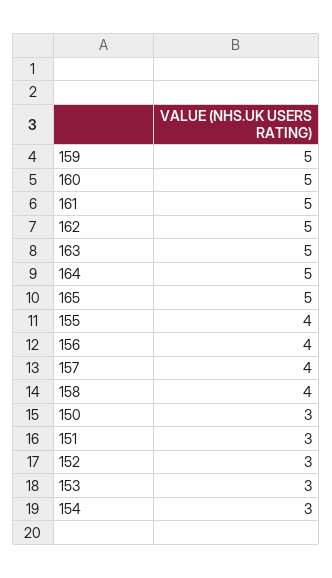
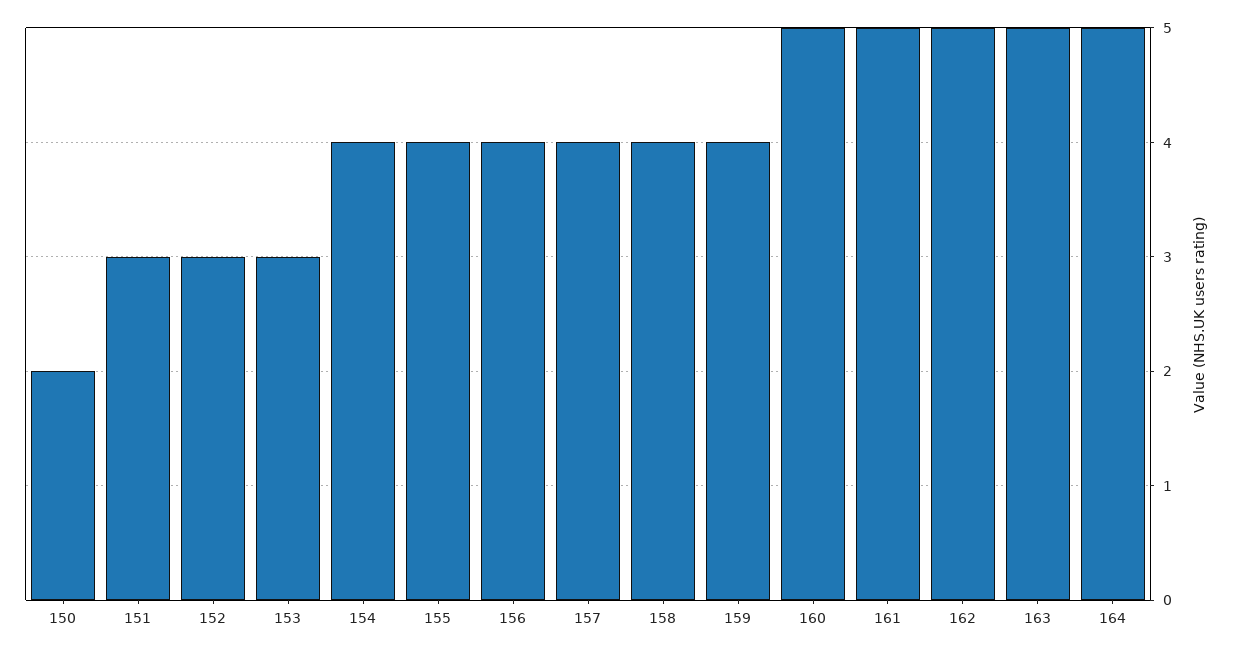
159: 5 -> 4
165: 5 -> none
150: 3 -> 2
154: 3 -> 4

